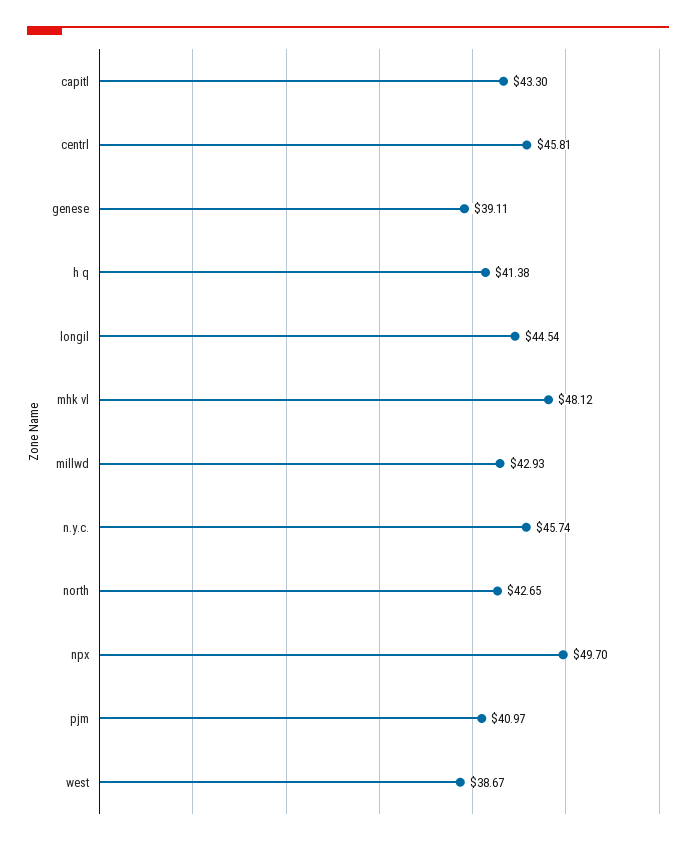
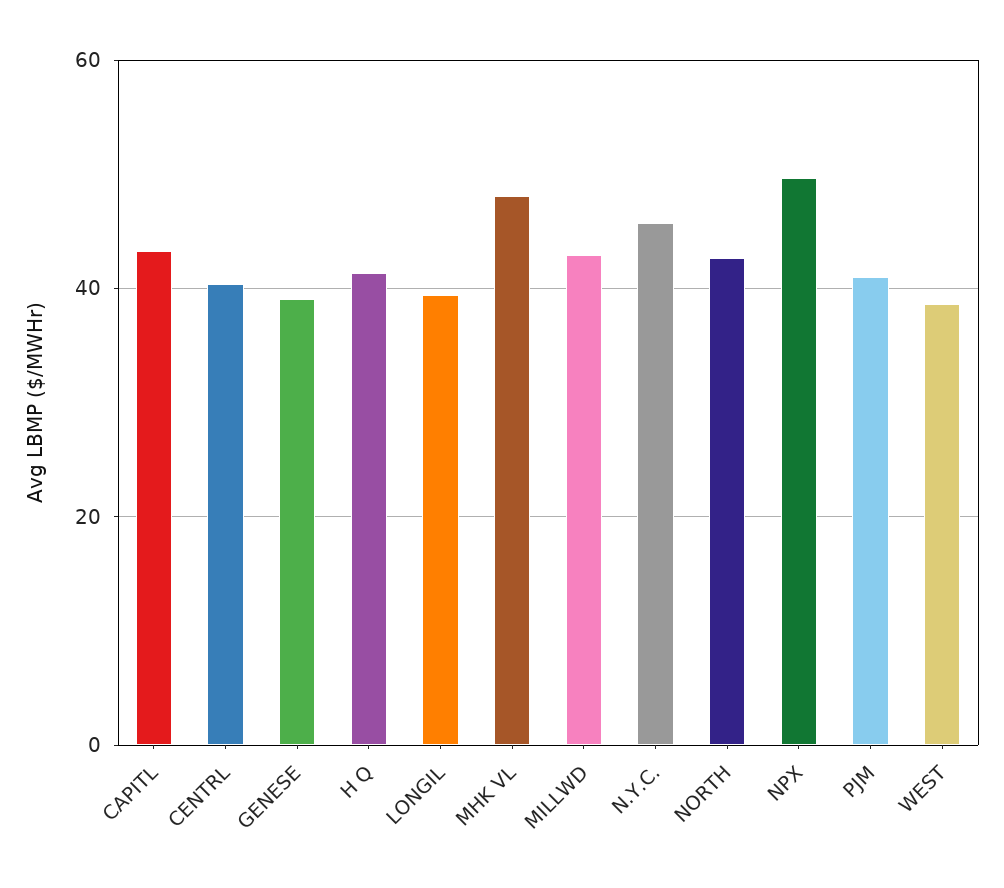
centrl: 45.81 -> 40
longil: 44.54 -> 40

